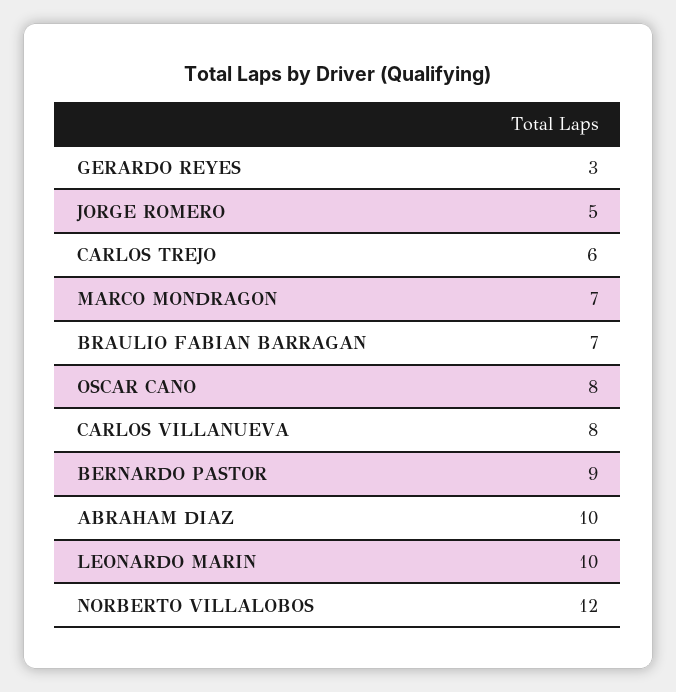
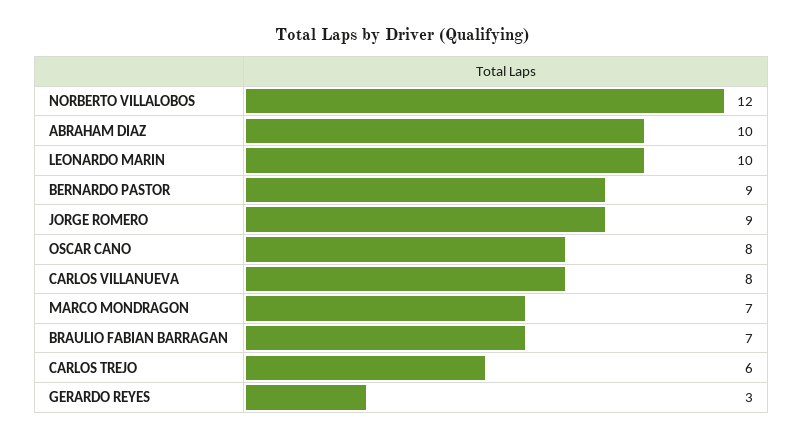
JORGE ROMERO: 5 -> 9

